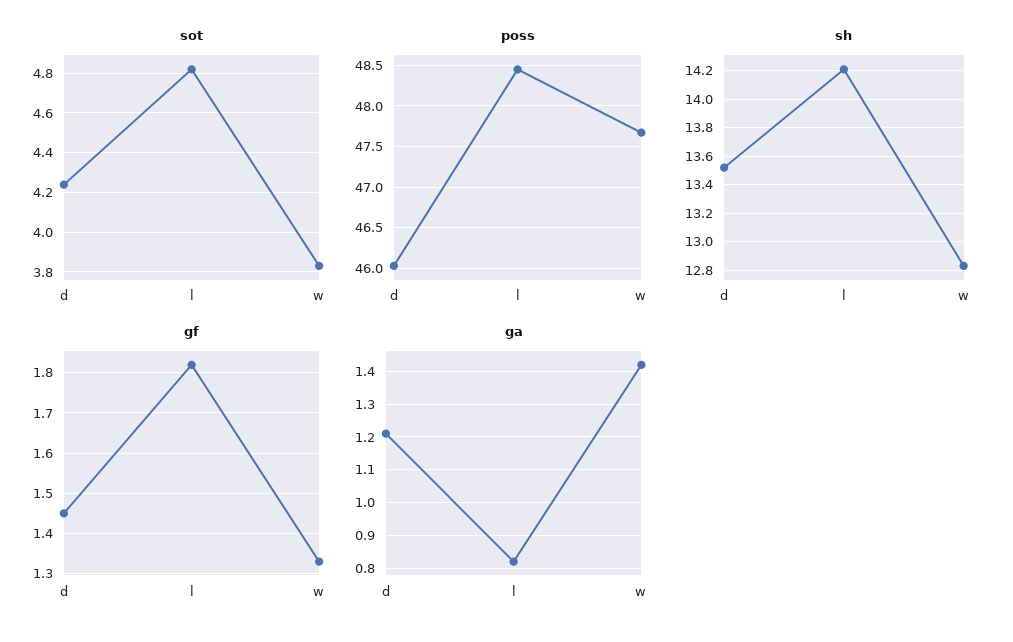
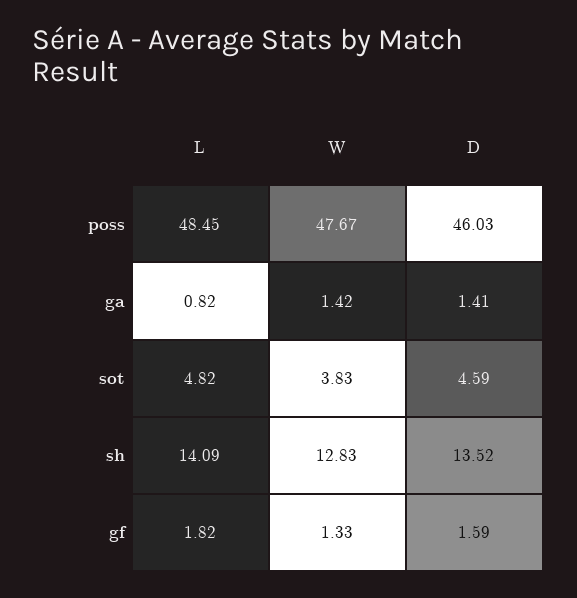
sot, d: 4.25 -> 4.59
sh, l: 14.2 -> 14.09
gf, d: 1.45 -> 1.59
ga, d: 1.2 -> 1.41

